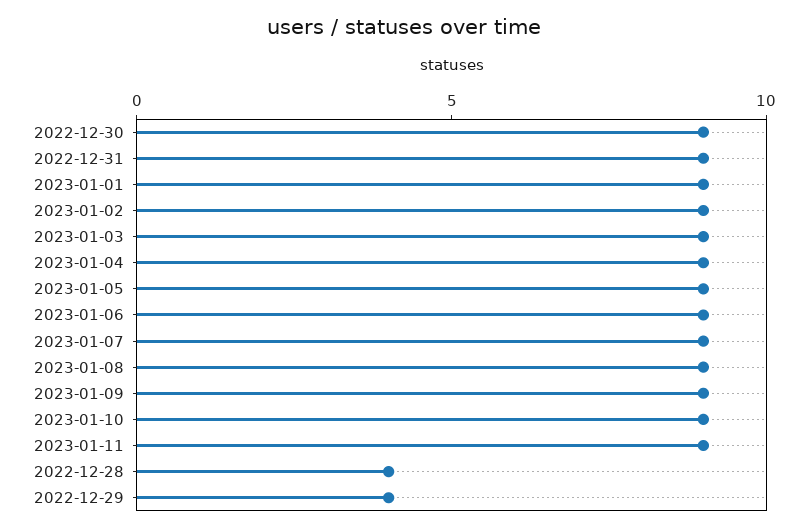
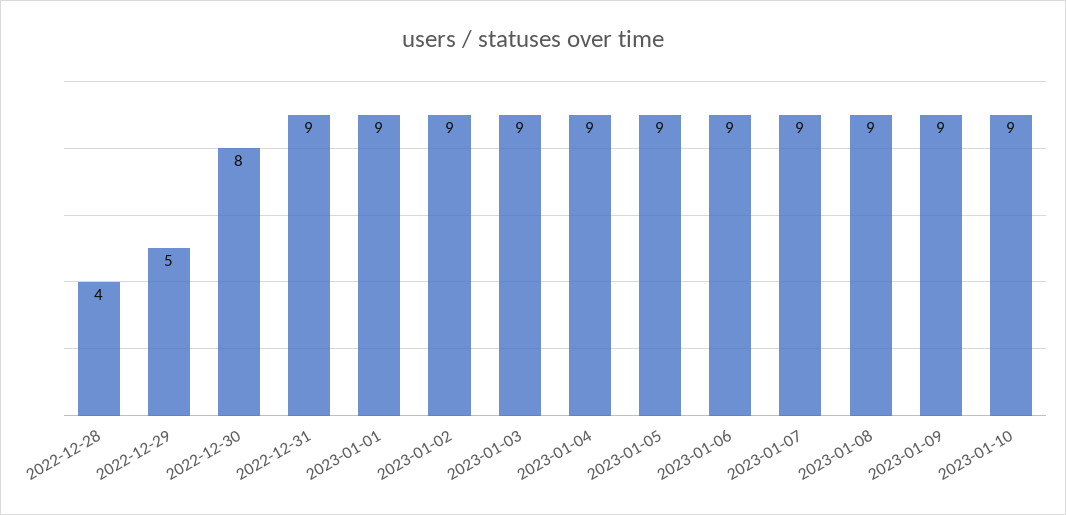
2022-12-30: 9 -> 8
2023-01-11: 9 -> none
2022-12-29: 4 -> 5

